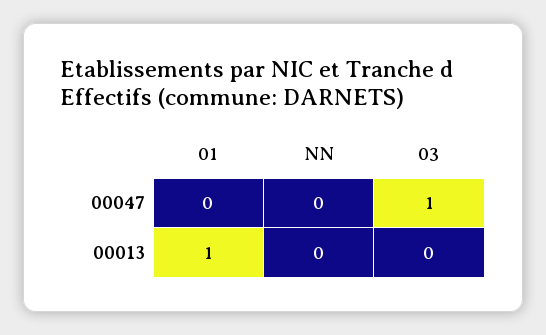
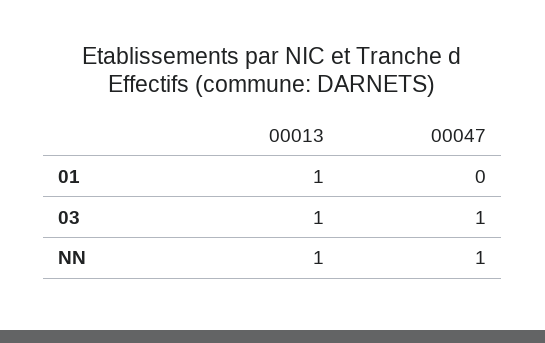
NN, 00047: 0 -> 1
NN, 00013: 0 -> 1
03, 00013: 0 -> 1

